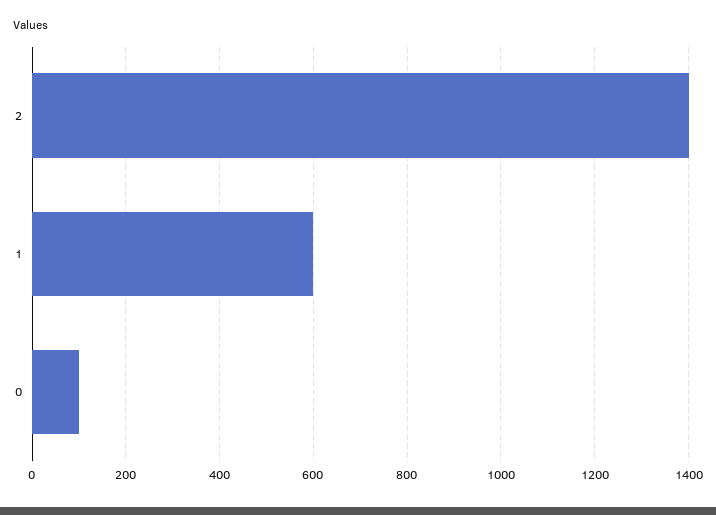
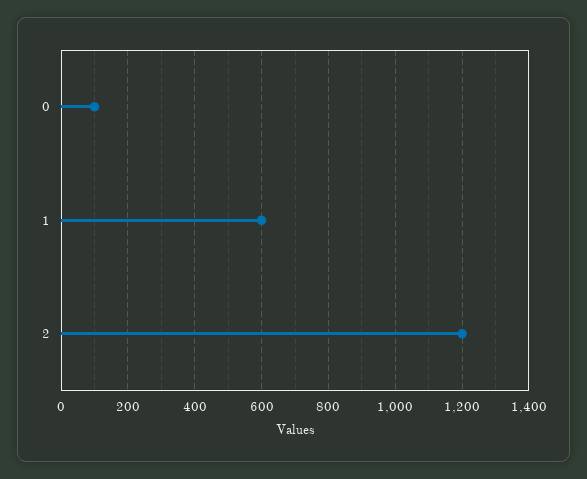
2: 1400 -> 1200

